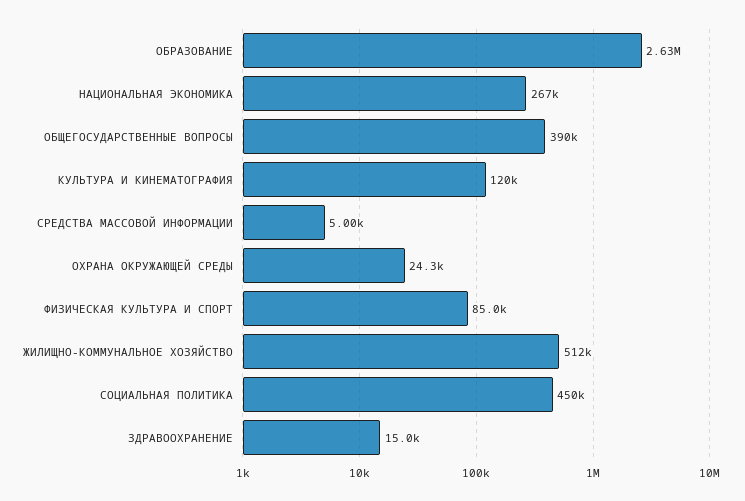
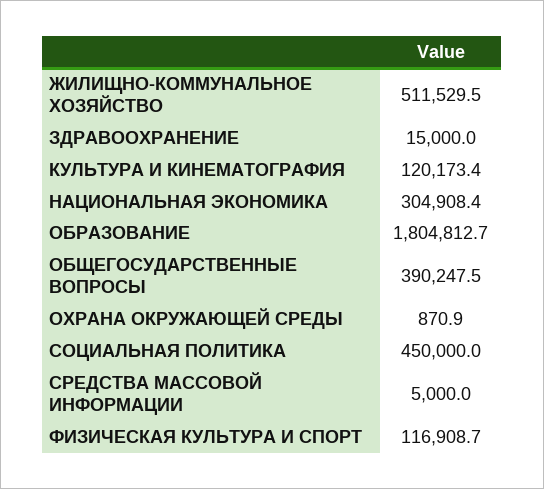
ОБРАЗОВАНИЕ: 2630000 -> 1804812.7
НАЦИОНАЛЬНАЯ ЭКОНОМИКА: 267000 -> 304908.4
ОХРАНА ОКРУЖАЮЩЕЙ СРЕДЫ: 24300 -> 870.9
ФИЗИЧЕСКАЯ КУЛЬТУРА И СПОРТ: 85000 -> 116908.7

